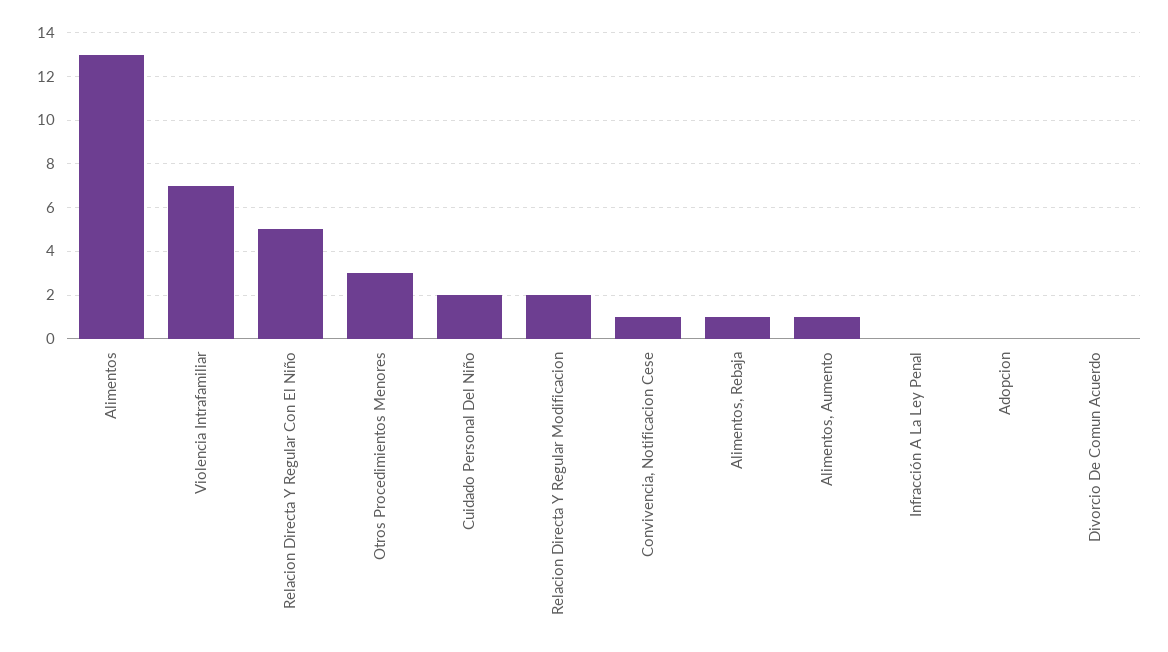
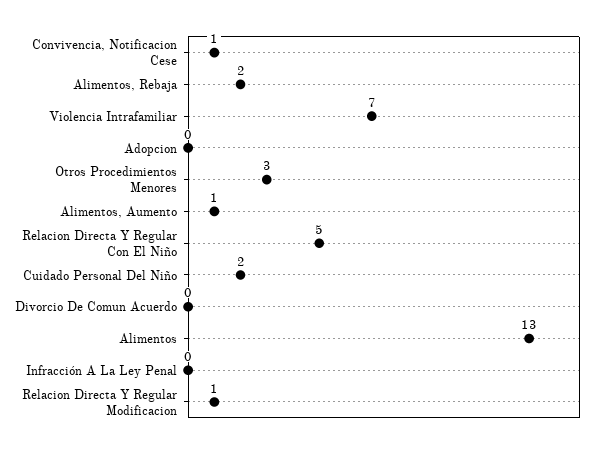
Relacion Directa Y Regular Modificacion: 2 -> 1
Alimentos, Rebaja: 1 -> 2

